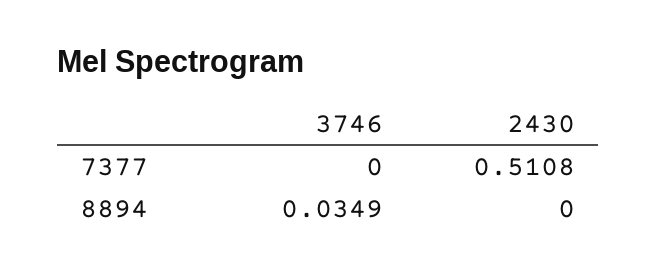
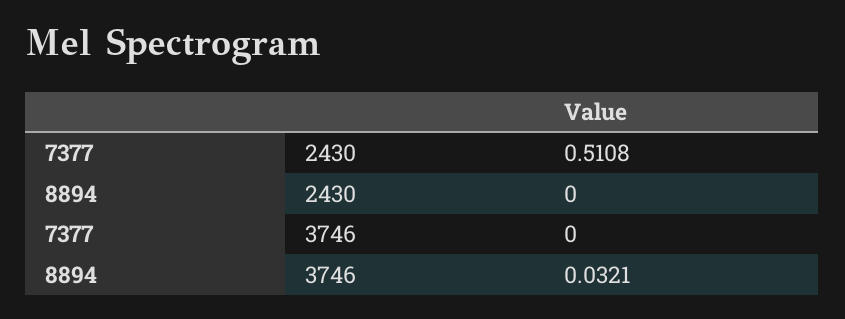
3746, 8894: 0.0349 -> 0.0321

